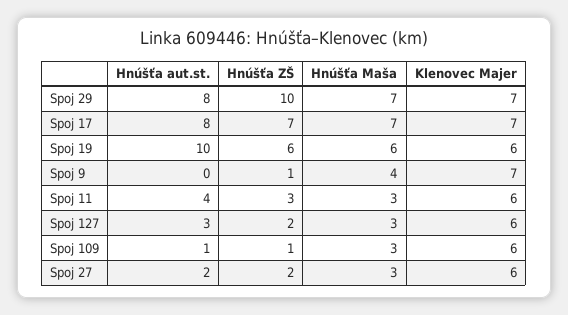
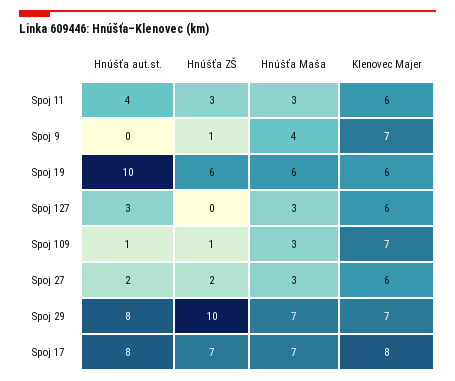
Klenovec Majer, Spoj 17: 7 -> 8
Hnúšťa ZŠ, Spoj 127: 2 -> 0
Klenovec Majer, Spoj 109: 6 -> 7

